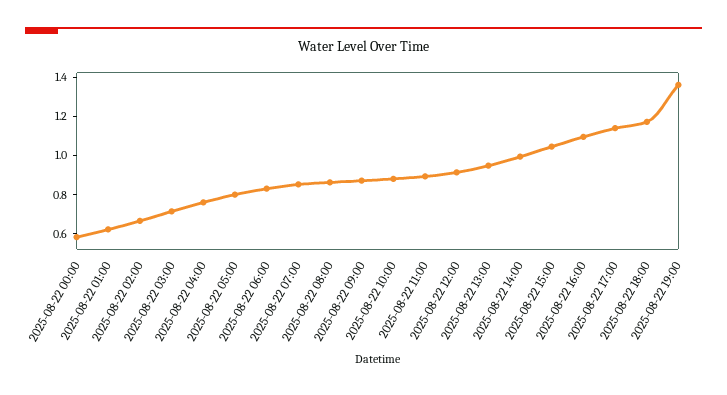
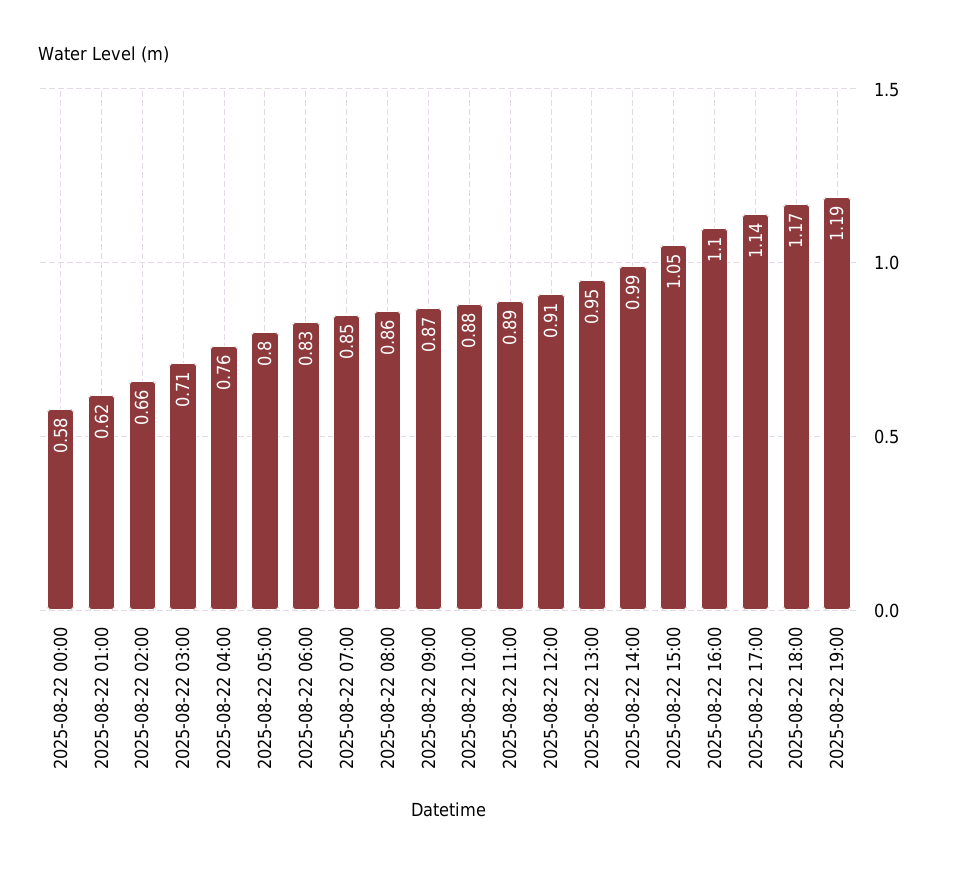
2025-08-22 19:00: 1.35 -> 1.19

